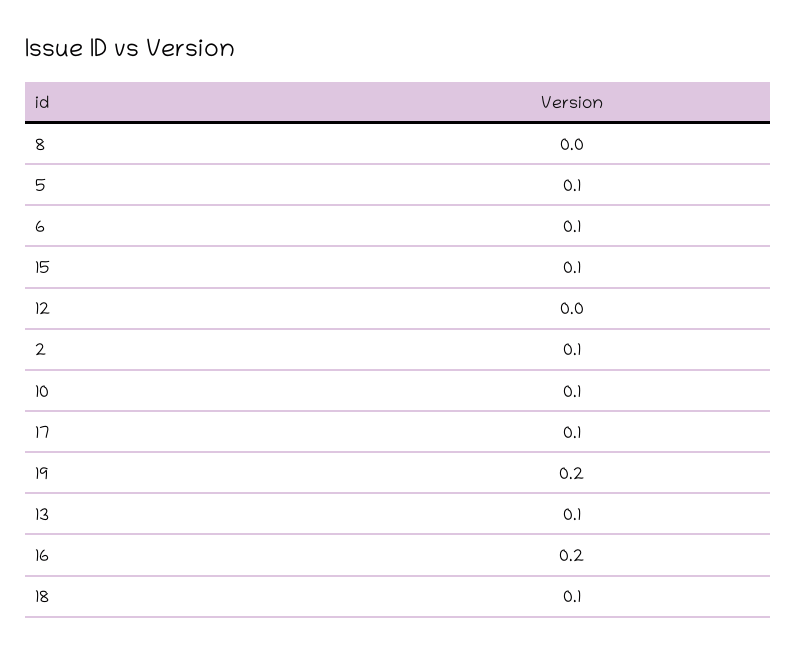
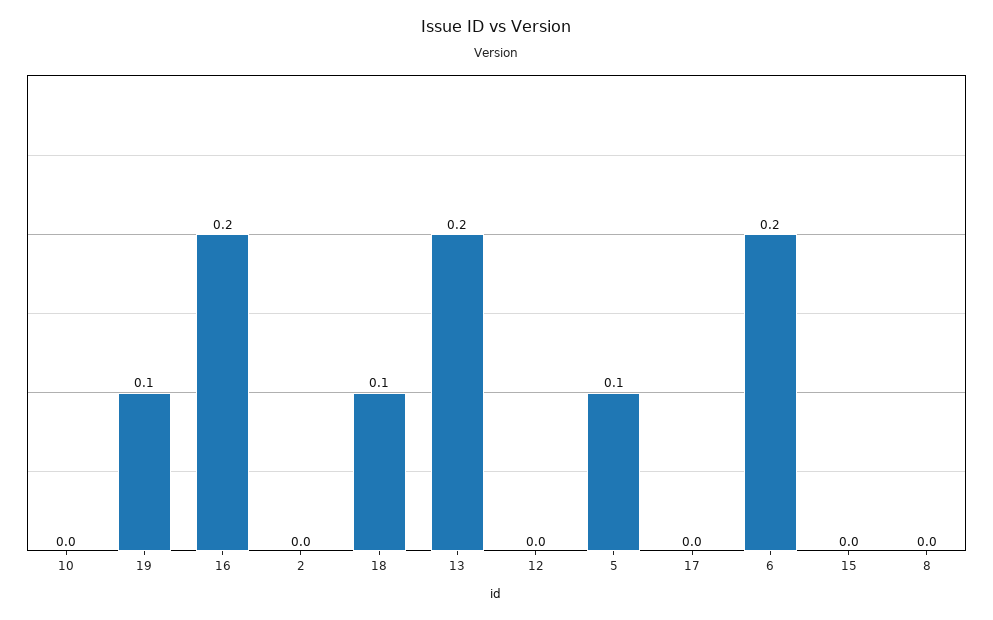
6: 0.1 -> 0.2
15: 0.1 -> 0
2: 0.1 -> 0
10: 0.1 -> 0
17: 0.1 -> 0
19: 0.2 -> 0.1
13: 0.1 -> 0.2

